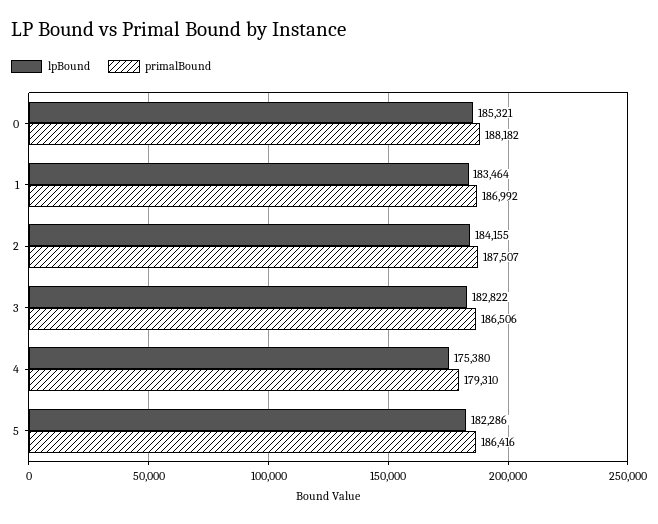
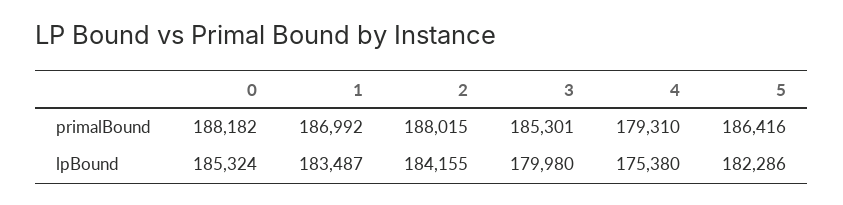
lpBound, 0: 185321 -> 185324
lpBound, 1: 183464 -> 183487
primalBound, 2: 187507 -> 188015
lpBound, 3: 182822 -> 179980
primalBound, 3: 186506 -> 185301

